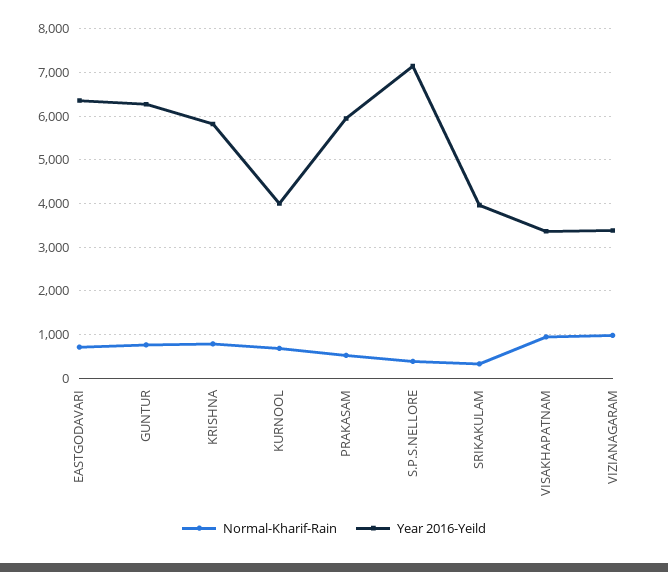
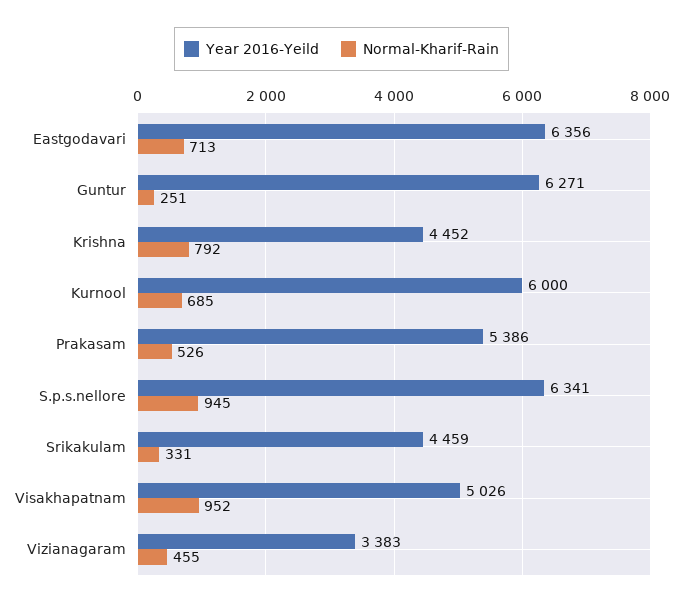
Normal-Kharif-Rain, GUNTUR: 800 -> 251
Year 2016-Yeild, KRISHNA: 5800 -> 4452
Year 2016-Yeild, KURNOOL: 4000 -> 6000
Year 2016-Yeild, PRAKASAM: 6000 -> 5386
Normal-Kharif-Rain, S.P.S.NELLORE: 400 -> 945
Year 2016-Yeild, S.P.S.NELLORE: 7200 -> 6341
Year 2016-Yeild, SRIKAKULAM: 4000 -> 4459
Year 2016-Yeild, VISAKHAPATNAM: 3400 -> 5026
Normal-Kharif-Rain, VIZIANAGARAM: 1000 -> 455

